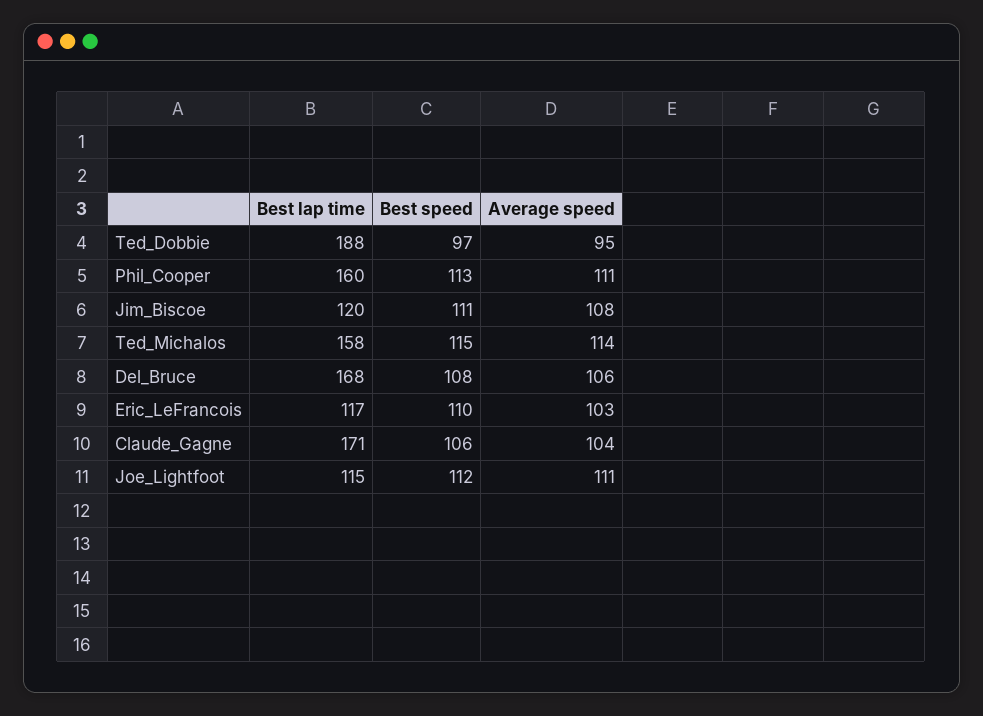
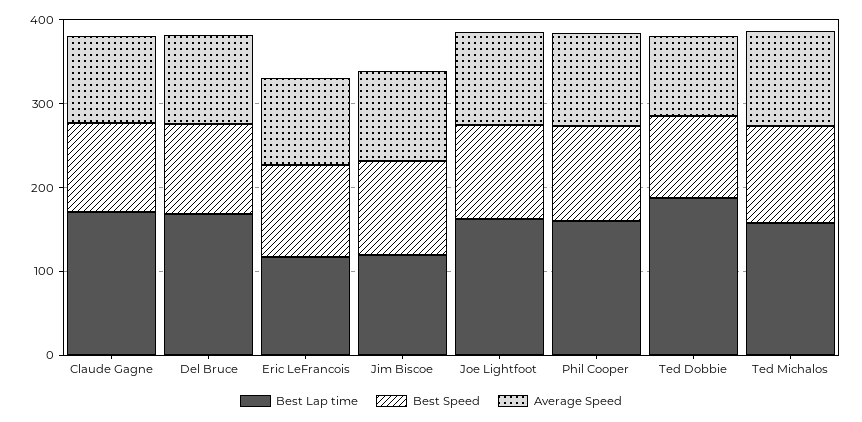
Best lap time, Joe_Lightfoot: 115 -> 160

